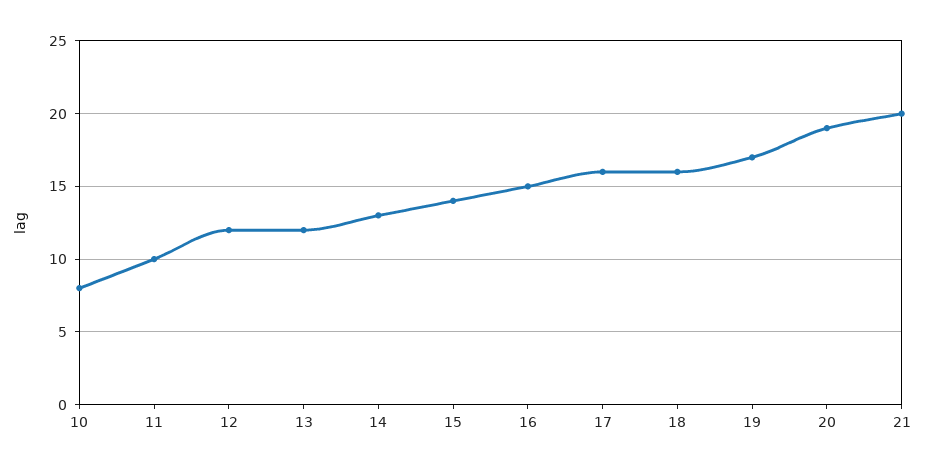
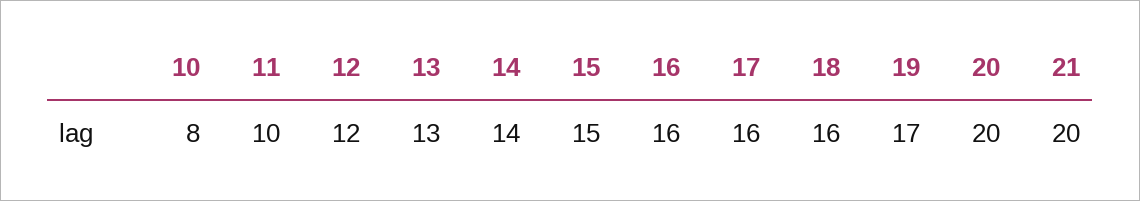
13: 12 -> 13
14: 13 -> 14
15: 14 -> 15
16: 15 -> 16
20: 19 -> 20

